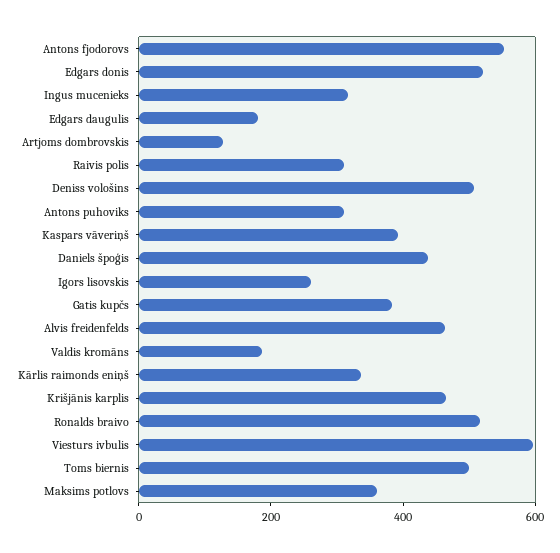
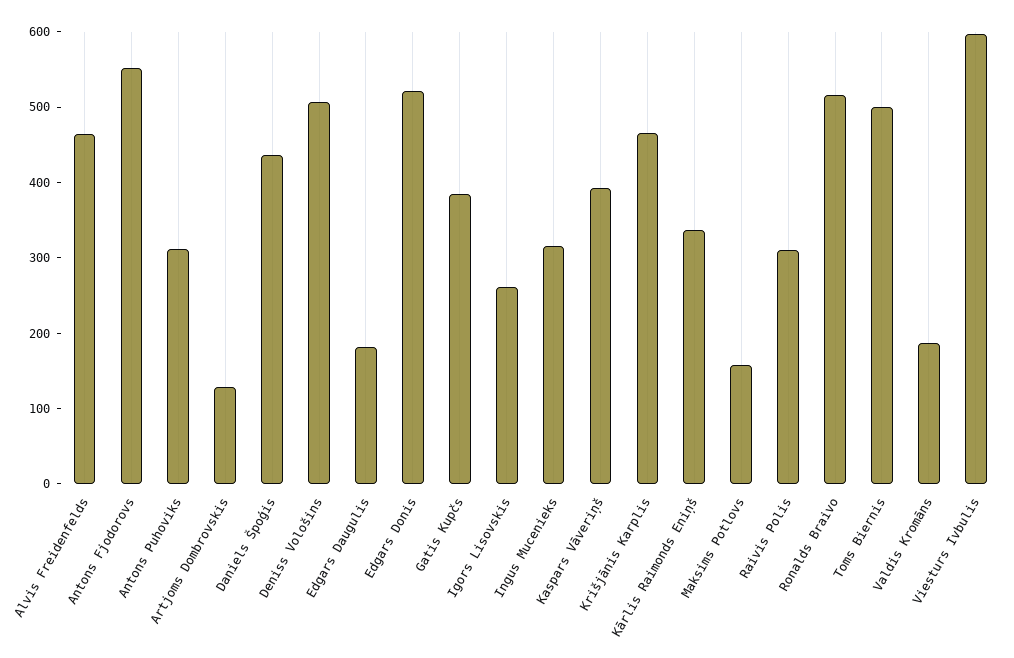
Maksims potlovs: 350 -> 160

